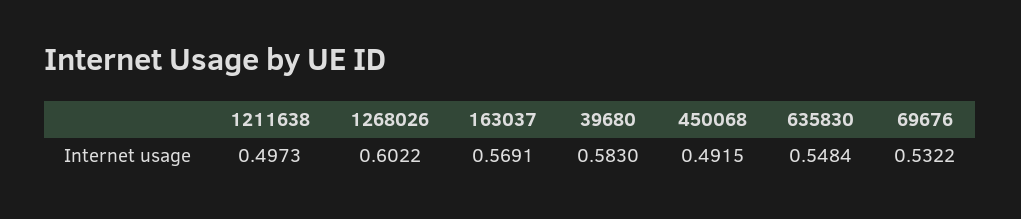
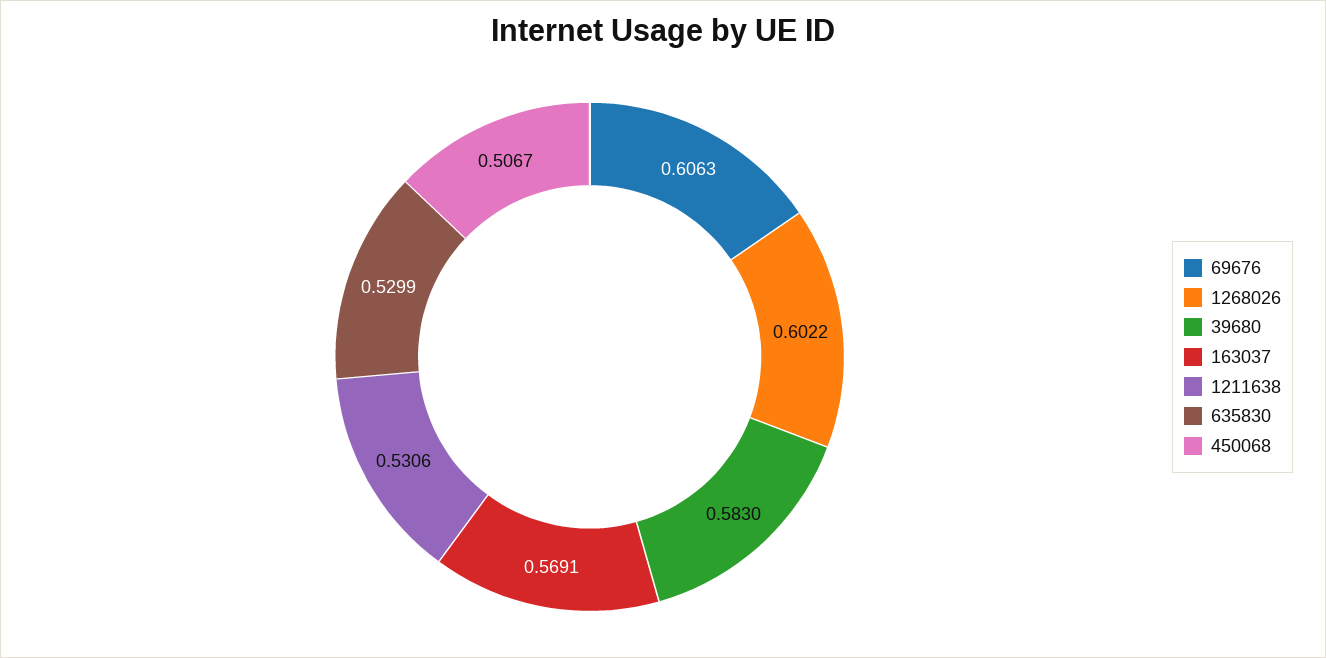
1211638: 0.4973 -> 0.5306
450068: 0.4915 -> 0.5067
635830: 0.5484 -> 0.5299
69676: 0.5322 -> 0.6063

